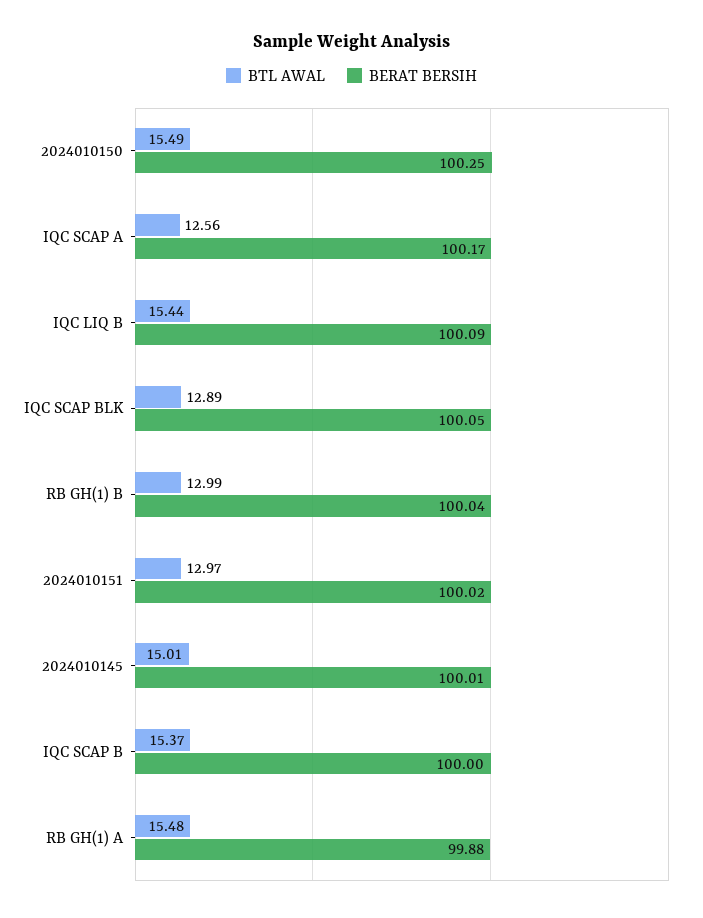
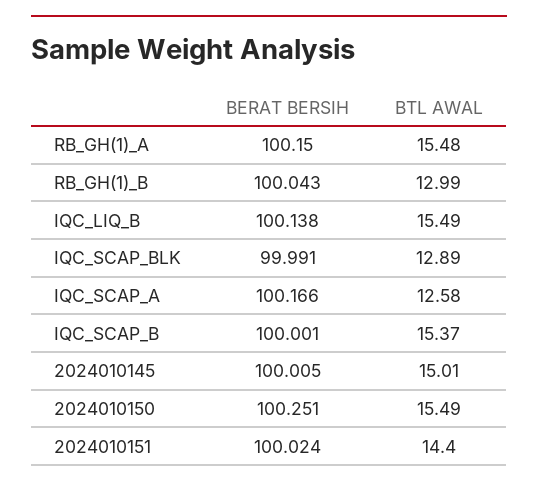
BTL AWAL, IQC SCAP A: 12.56 -> 12.58
BTL AWAL, IQC LIQ B: 15.44 -> 15.49
BERAT BERSIH, IQC LIQ B: 100.09 -> 100.138
BERAT BERSIH, IQC SCAP BLK: 100.05 -> 99.991
BTL AWAL, 2024010151: 12.97 -> 14.4
BERAT BERSIH, RB GH(1) A: 99.88 -> 100.15

